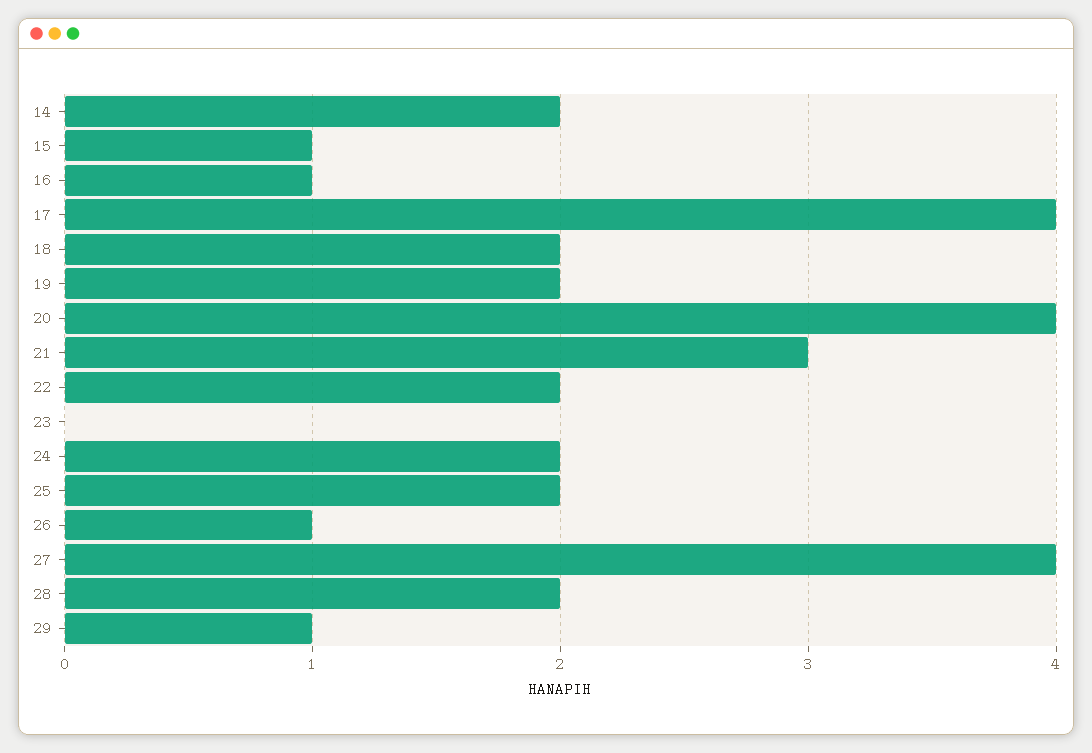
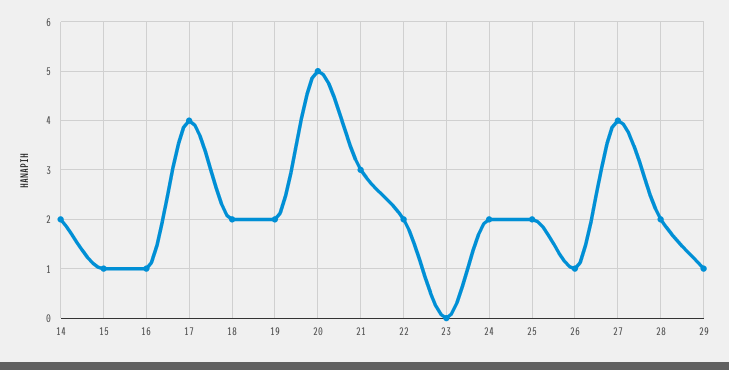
20: 4 -> 5

